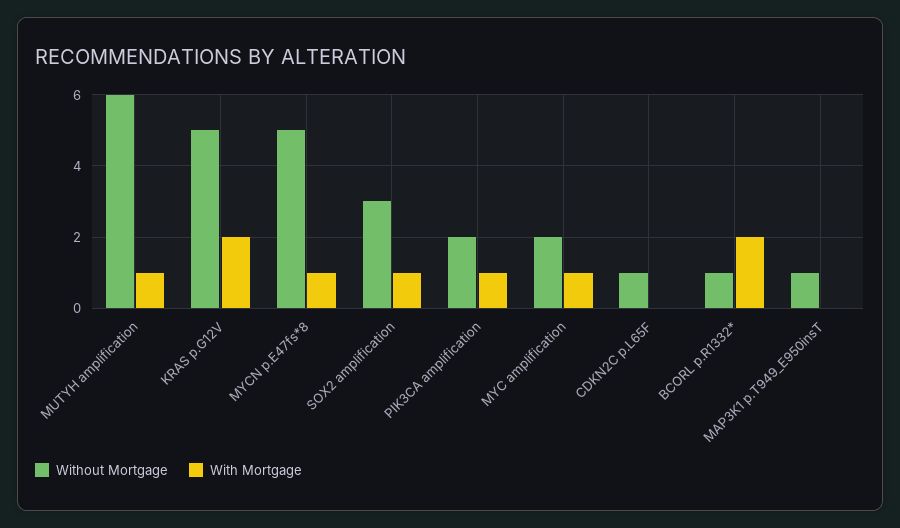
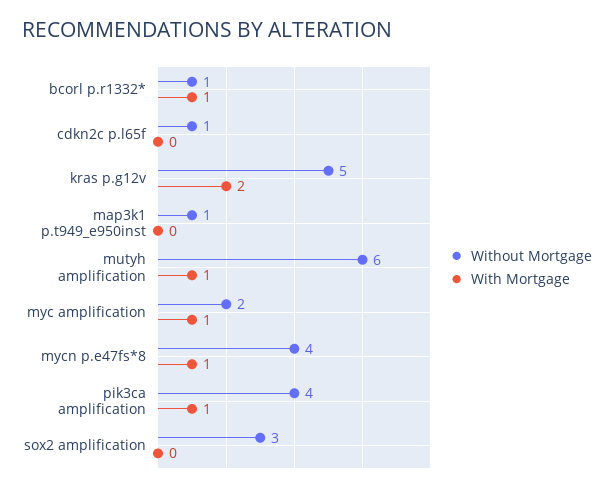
Without Mortgage, MYCN p.E47fs*8: 5 -> 4
With Mortgage, SOX2 amplification: 1 -> 0
Without Mortgage, PIK3CA amplification: 2 -> 4
With Mortgage, BCORL p.R1332*: 2 -> 1

